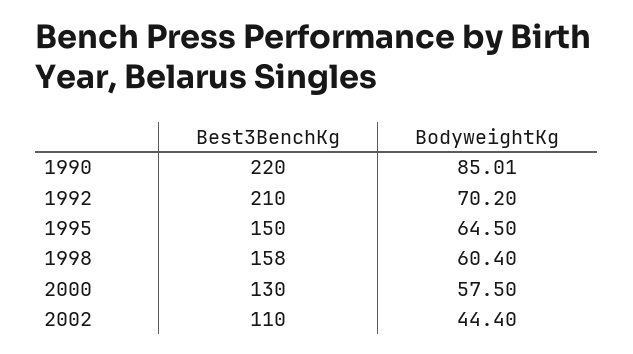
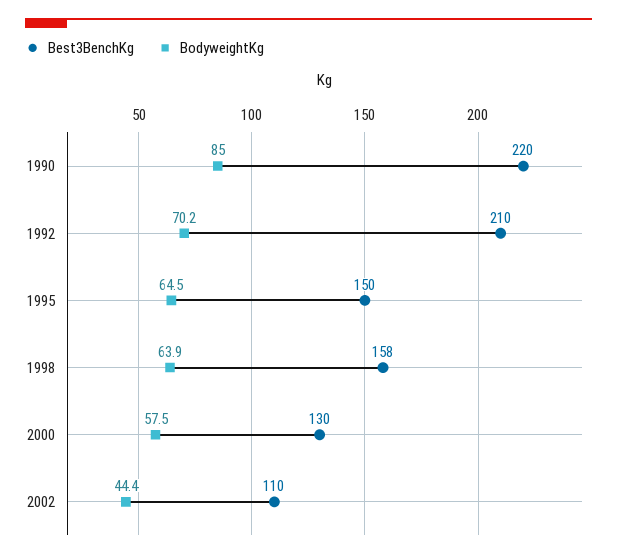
BodyweightKg, 1998: 60.4 -> 63.9

